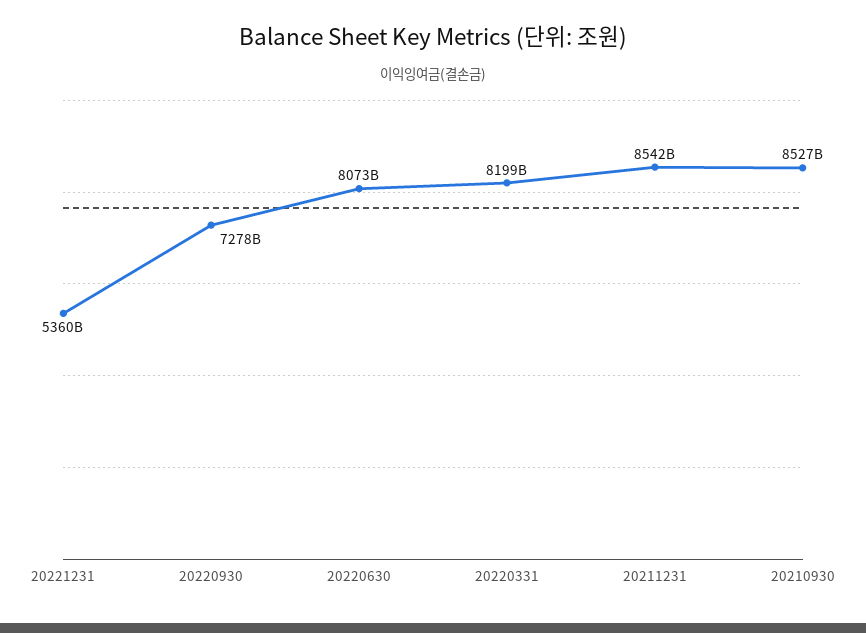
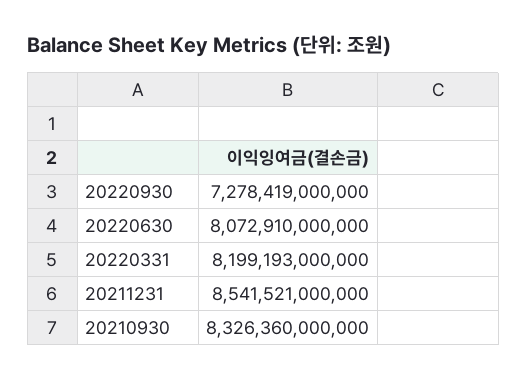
20221231: 5360000000000 -> none
20210930: 8527000000000 -> 8326360000000

